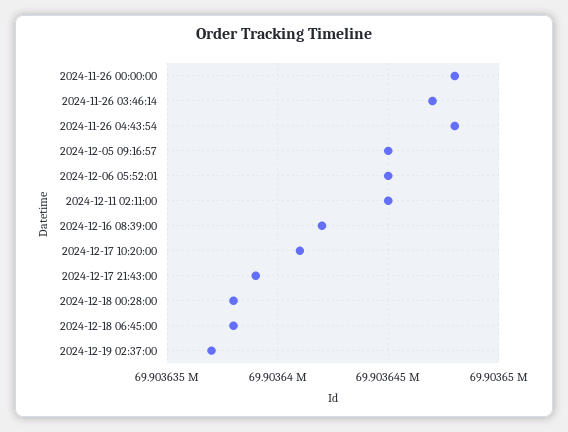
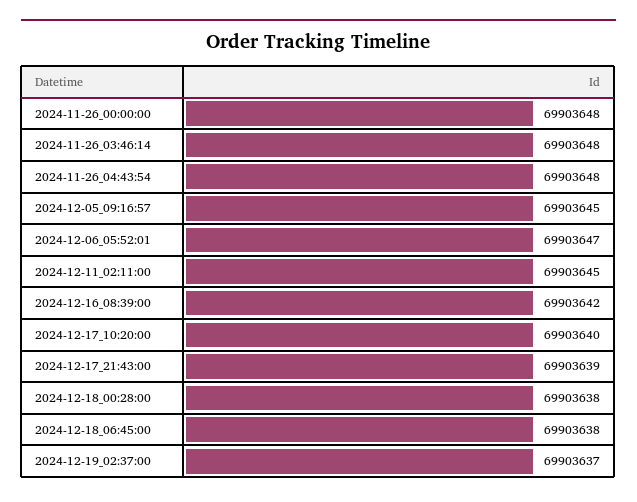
2024-11-26 03:46:14: 69903647 -> 69903648
2024-12-06 05:52:01: 69903645 -> 69903647
2024-12-17 10:20:00: 69903641 -> 69903640

